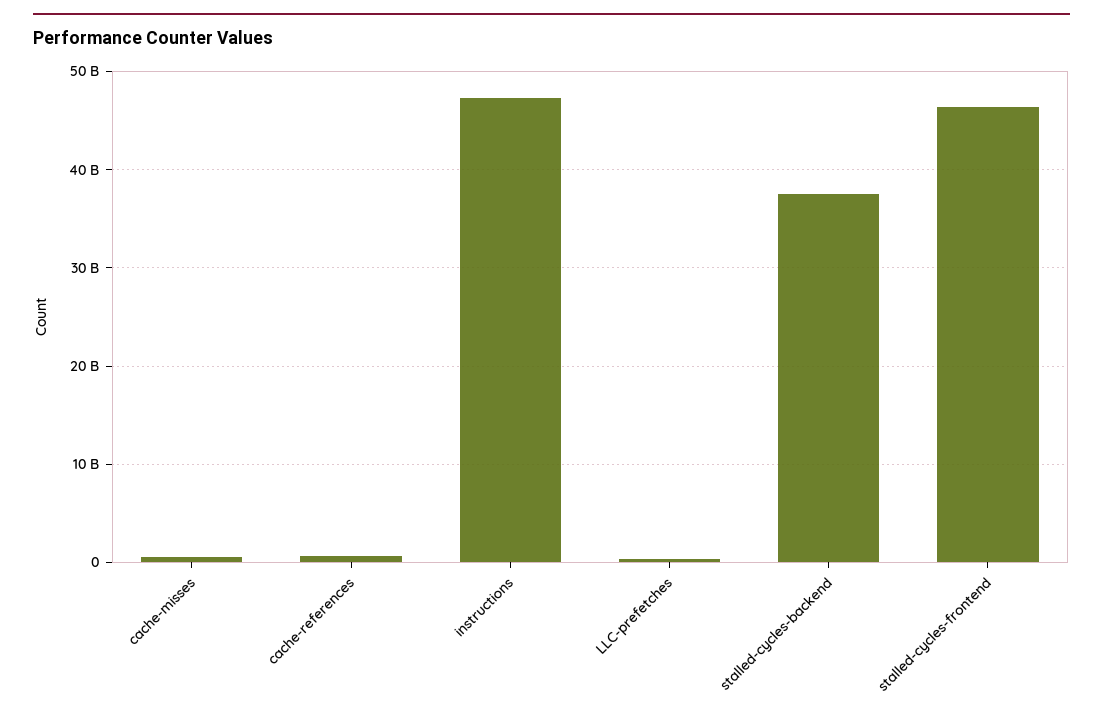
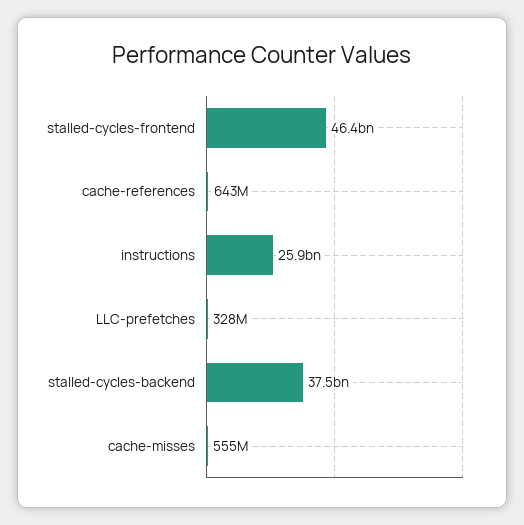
instructions: 47000000000 -> 25900000000

